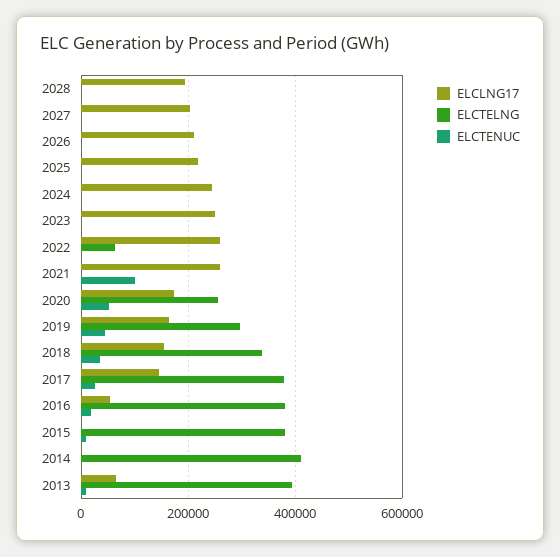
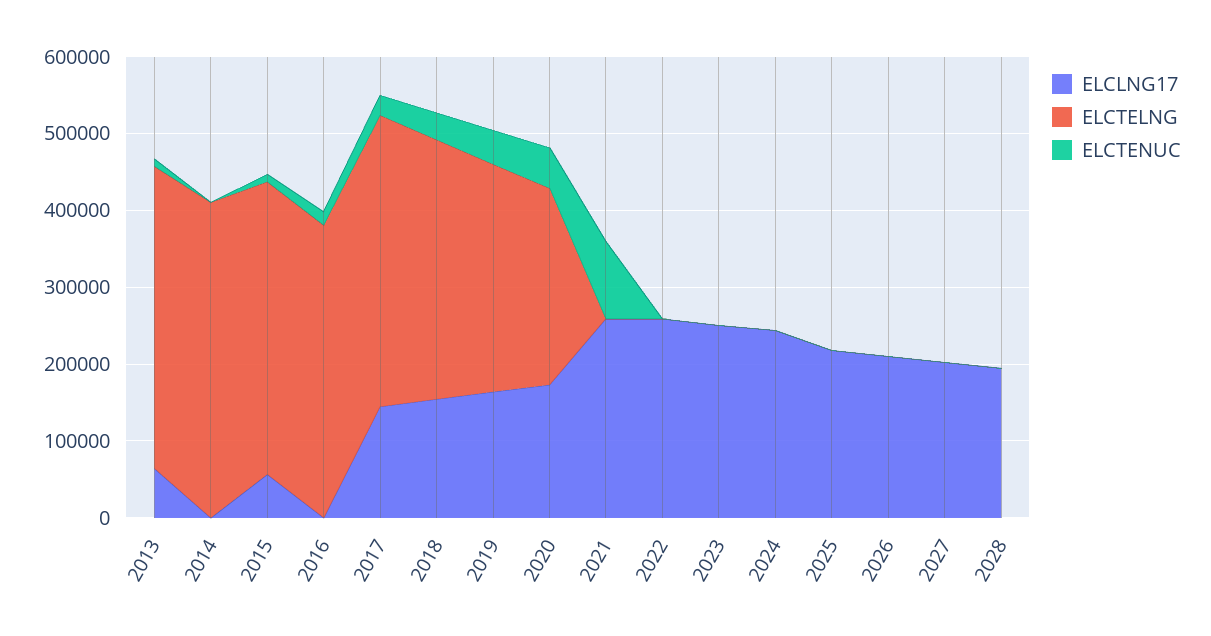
ELCTELNG, 2022: 60000 -> 0
ELCLNG17, 2016: 60000 -> 0
ELCLNG17, 2015: 0 -> 60000

